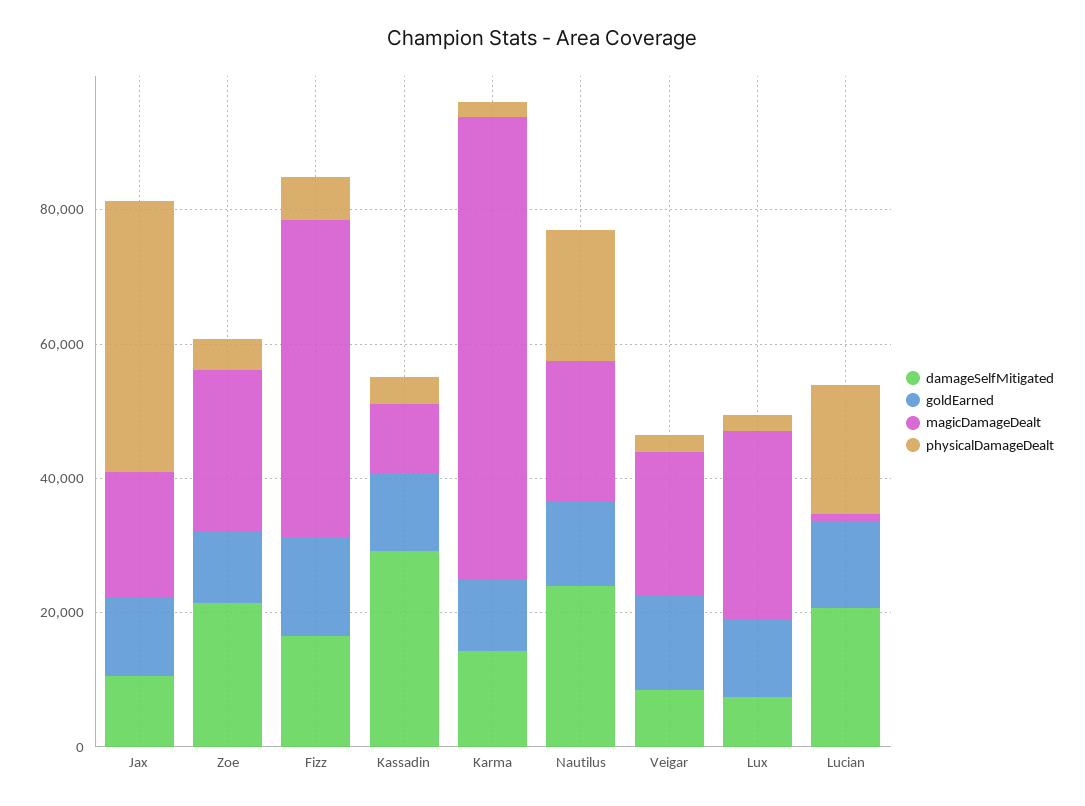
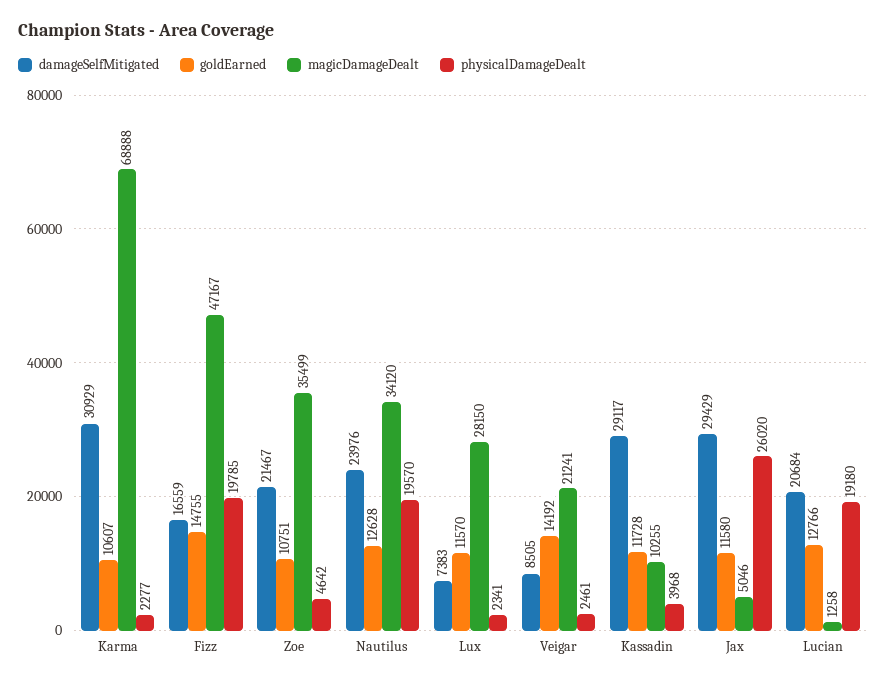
damageSelfMitigated, Jax: 10000 -> 29429
magicDamageDealt, Jax: 20000 -> 5046
physicalDamageDealt, Jax: 40000 -> 26020
magicDamageDealt, Zoe: 25000 -> 35499
physicalDamageDealt, Fizz: 5000 -> 19785
damageSelfMitigated, Karma: 15000 -> 30929
magicDamageDealt, Nautilus: 20000 -> 34120

